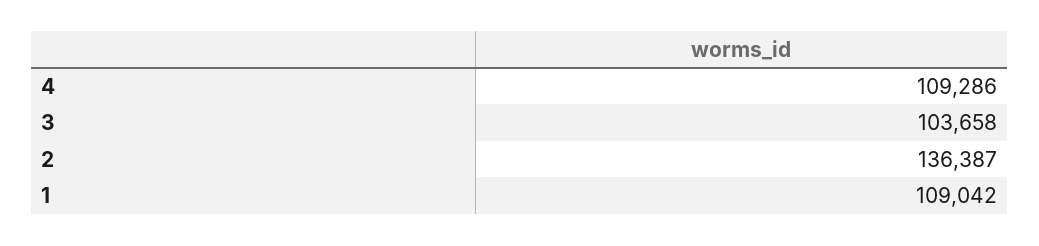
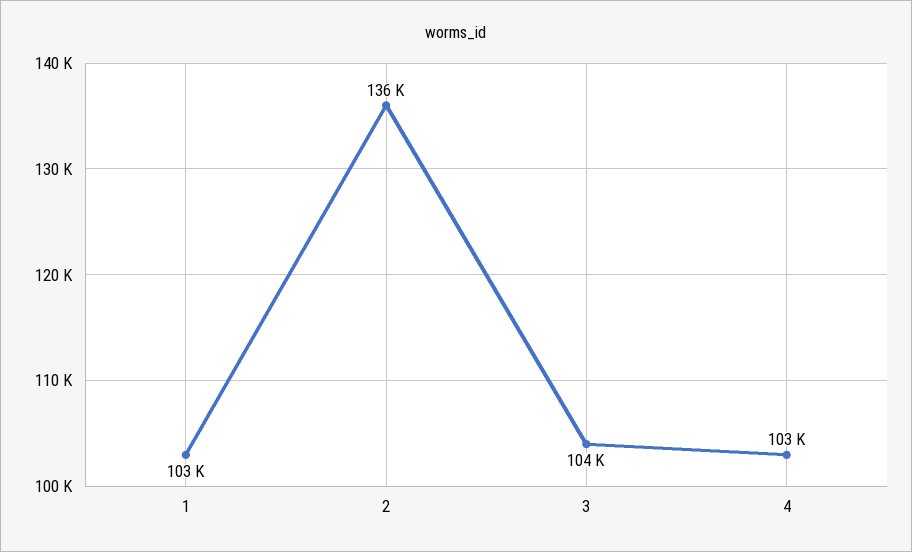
4: 109286 -> 103000
1: 109042 -> 103000

